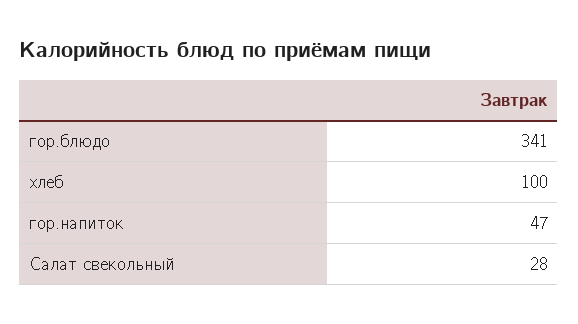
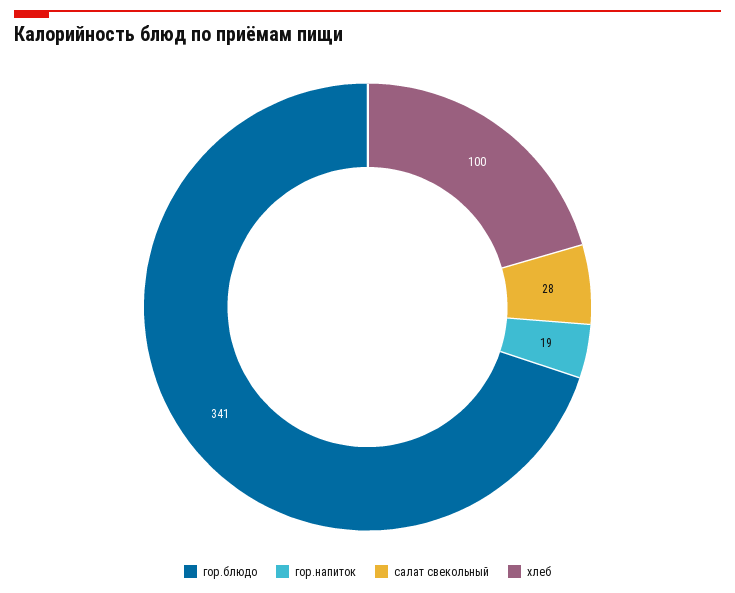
гор.напиток: 47 -> 19

